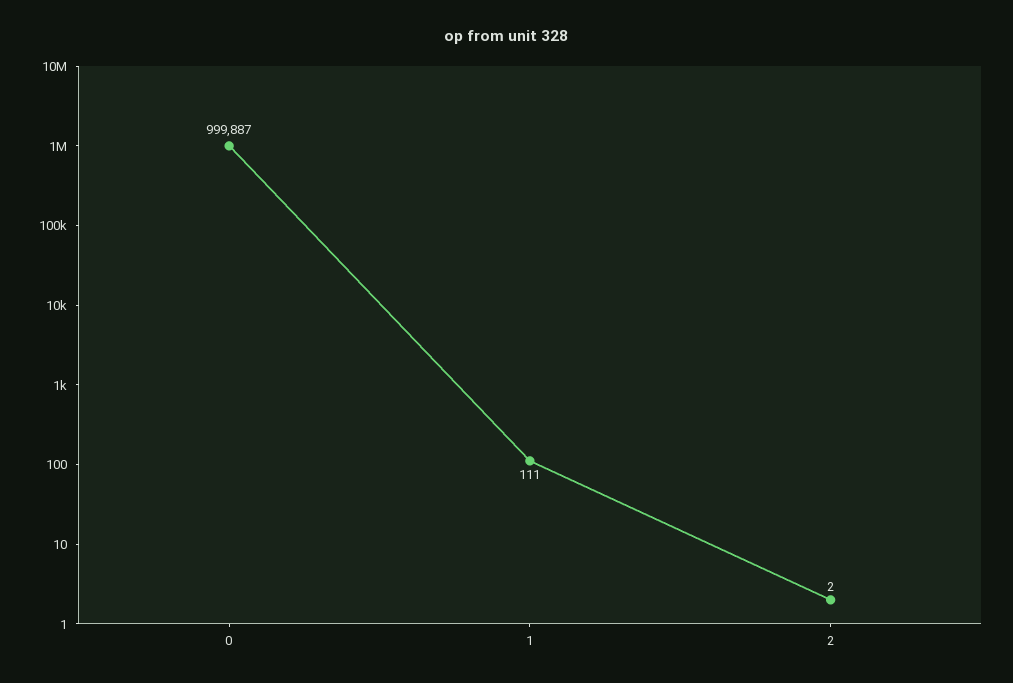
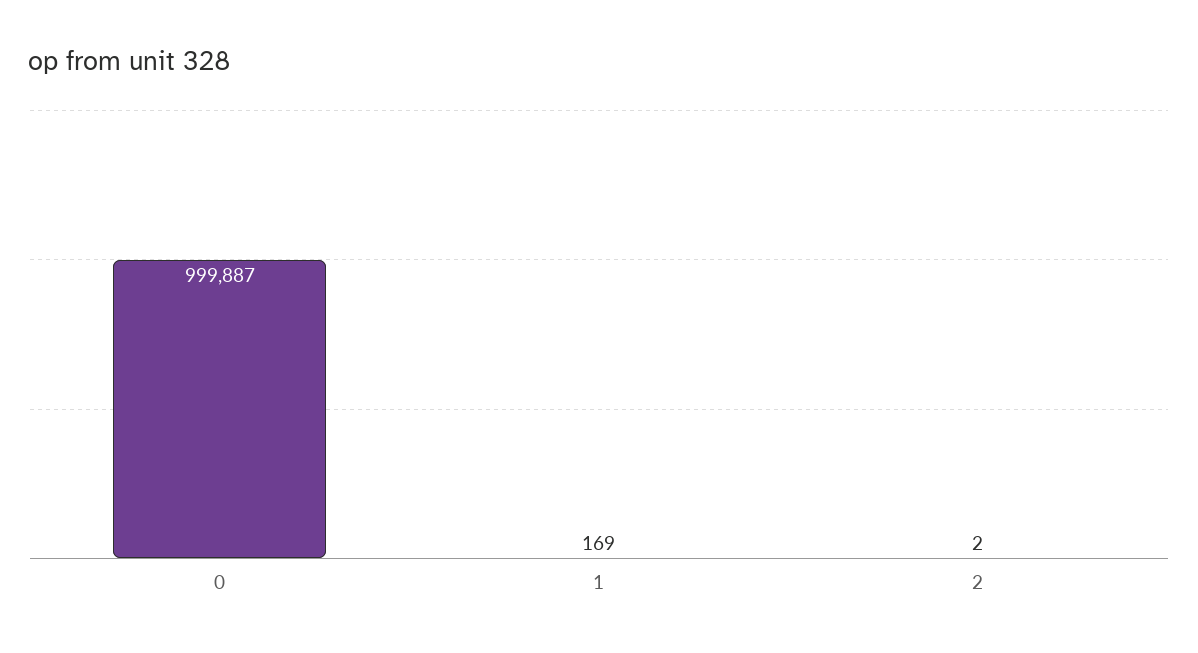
1: 111 -> 169

